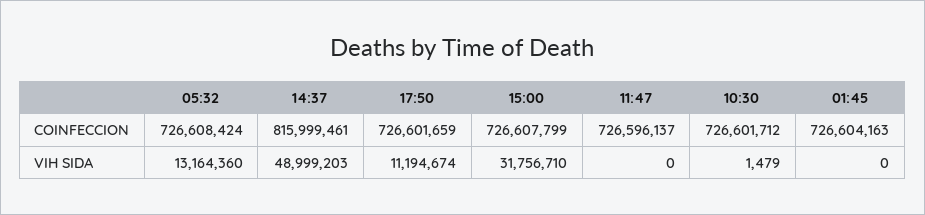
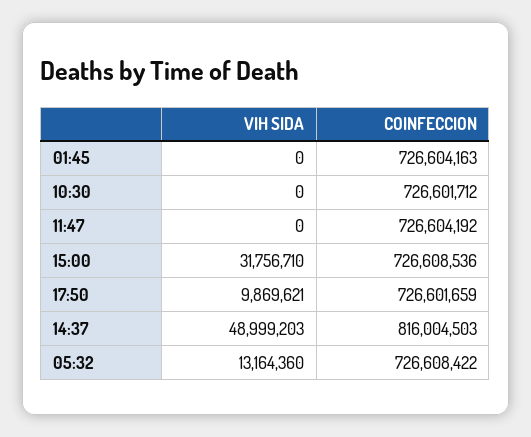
05:32, COINFECCION: 726608424 -> 726608422
14:37, COINFECCION: 815999461 -> 816004503
15:00, COINFECCION: 726607799 -> 726608536
11:47, COINFECCION: 726596137 -> 726604192
17:50, VIH SIDA: 11194674 -> 9869621
10:30, VIH SIDA: 1479 -> 0

